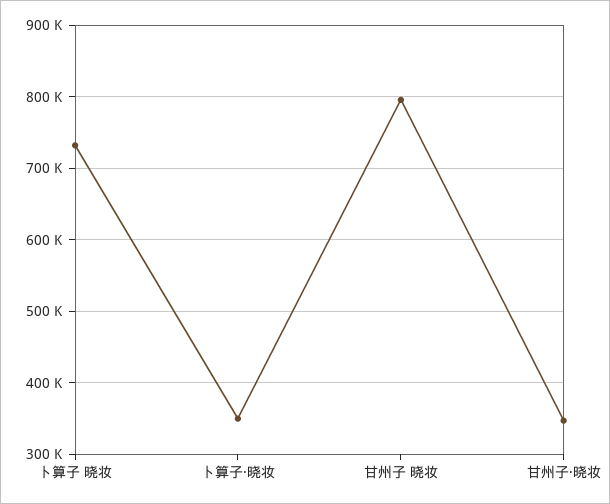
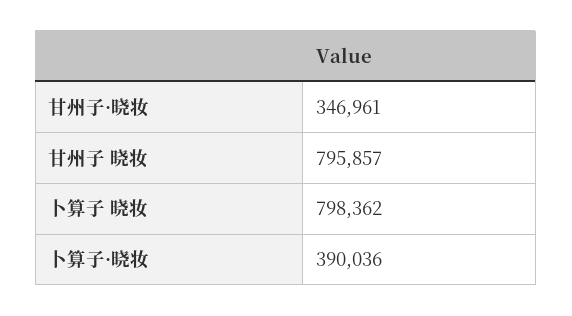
卜算子 晓妆: 730000 -> 798362
卜算子·晓妆: 350000 -> 390036

